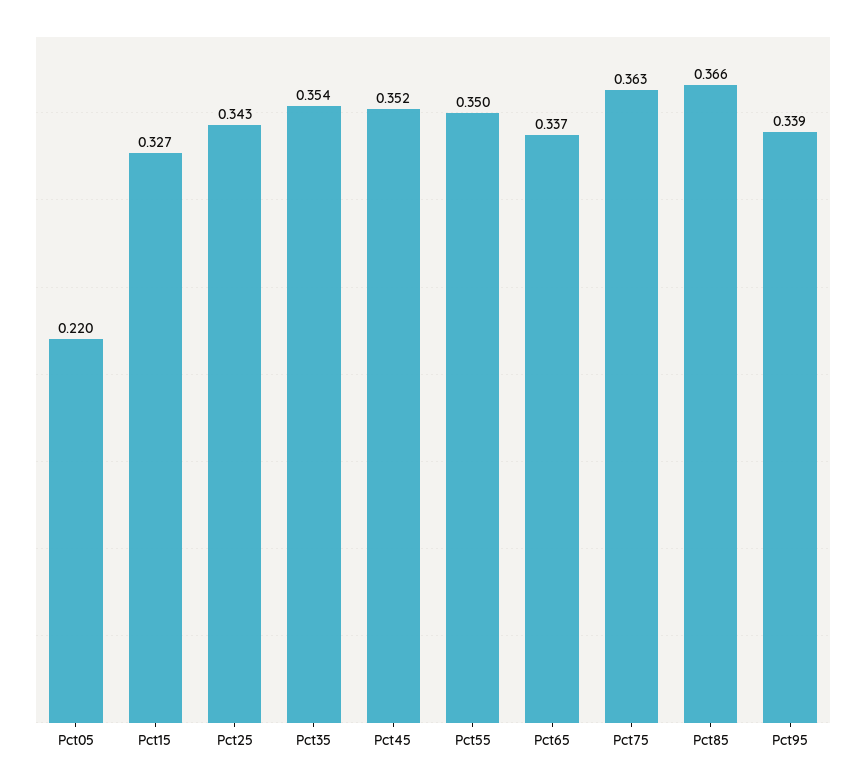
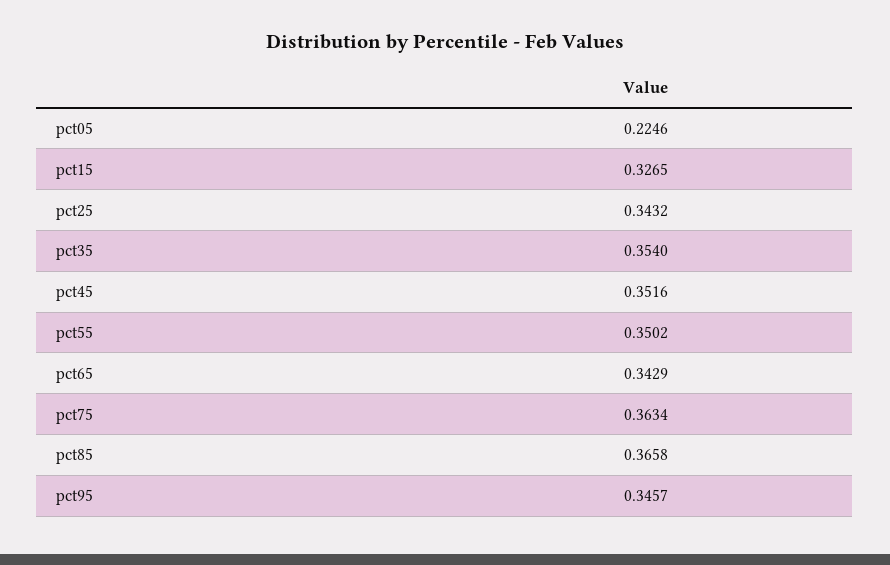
Pct05: 0.22 -> 0.2246
Pct65: 0.337 -> 0.3429
Pct95: 0.339 -> 0.3457

